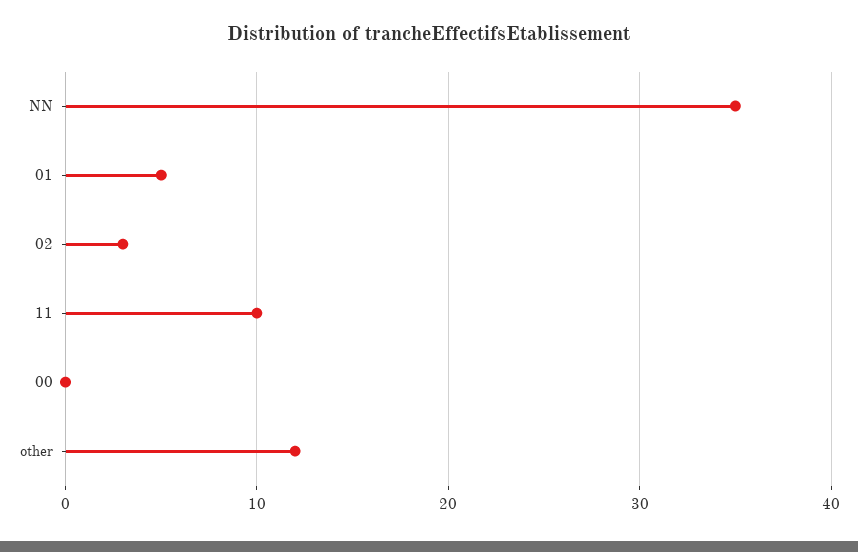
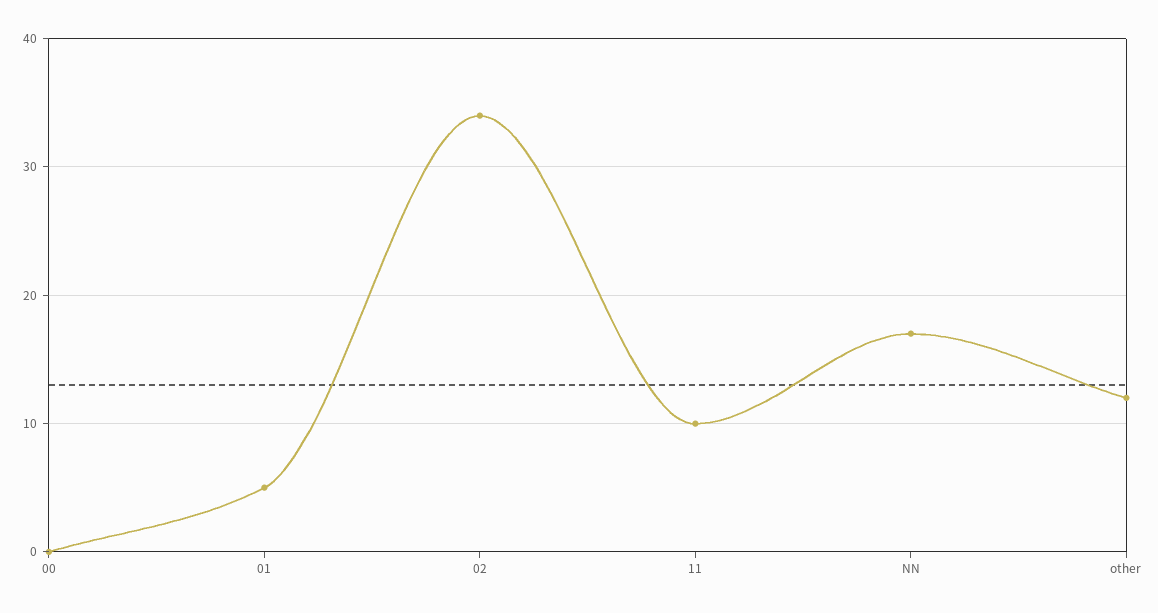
NN: 35 -> 17
02: 3 -> 34

